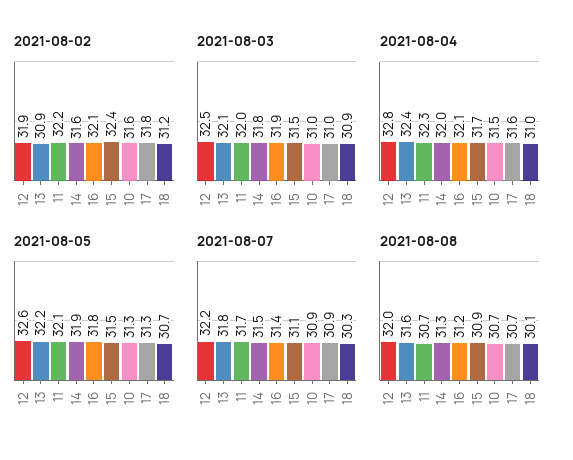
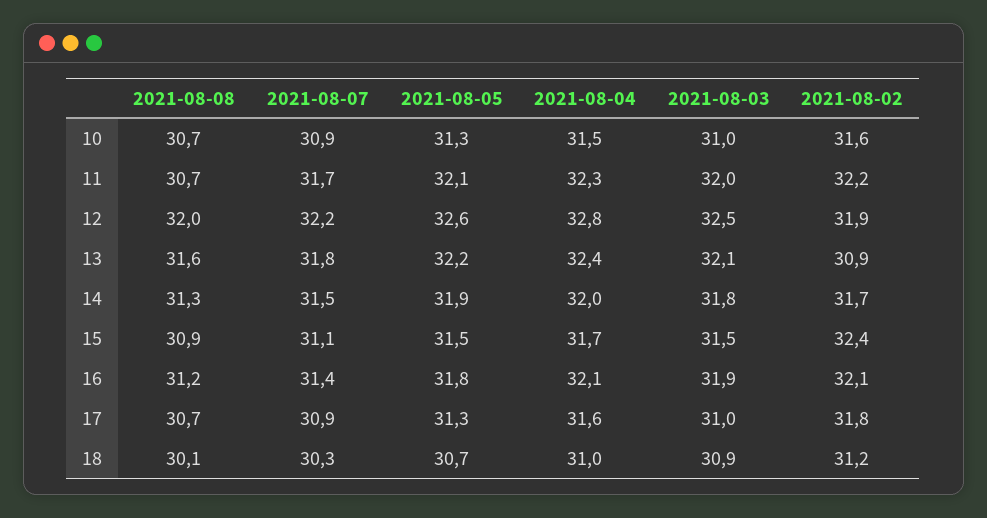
2021-08-02, 14: 31.6 -> 31.7

